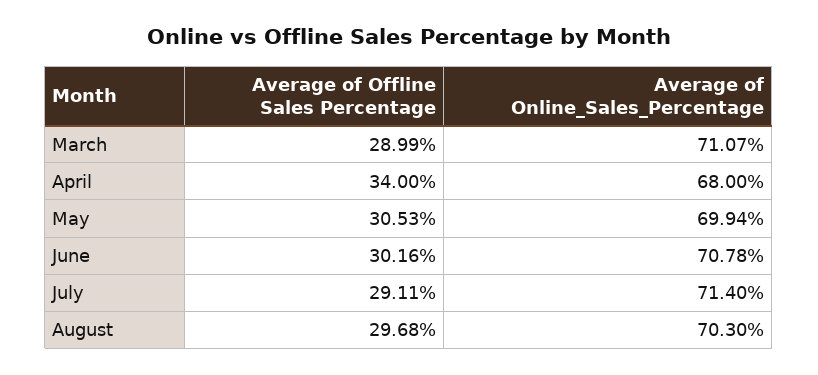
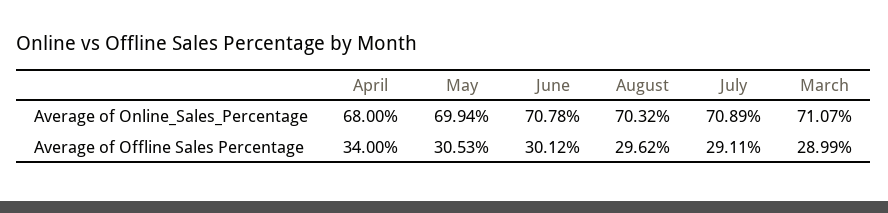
Average of Offline Sales Percentage, June: 30.16 -> 30.12
Average of Online_Sales_Percentage, July: 71.4 -> 70.89
Average of Offline Sales Percentage, August: 29.68 -> 29.62
Average of Online_Sales_Percentage, August: 70.3 -> 70.32

